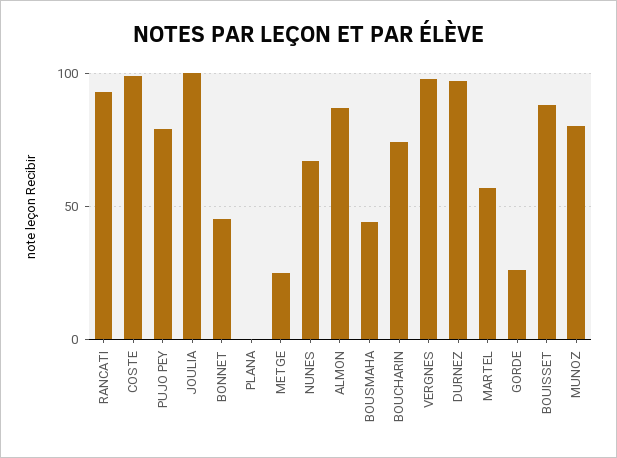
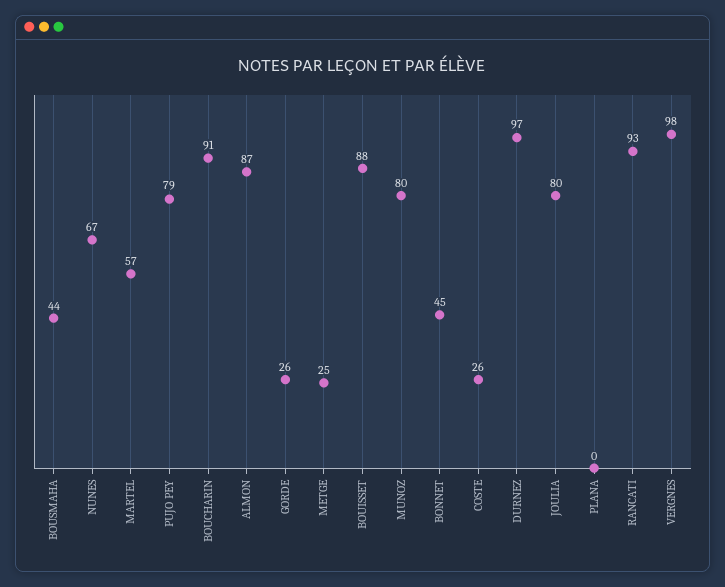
COSTE: 100 -> 26
JOULIA: 100 -> 80
BOUCHARIN: 75 -> 91

